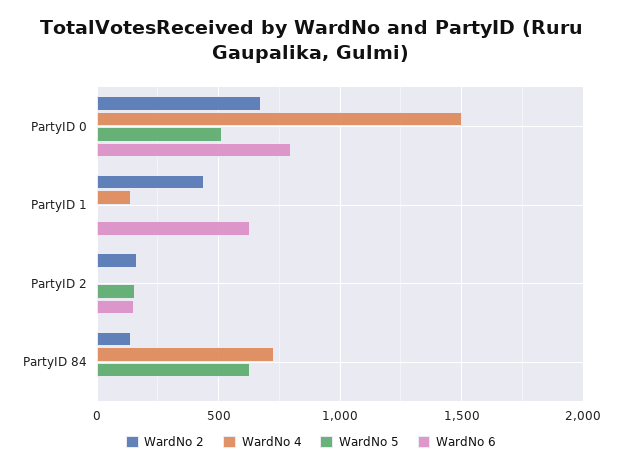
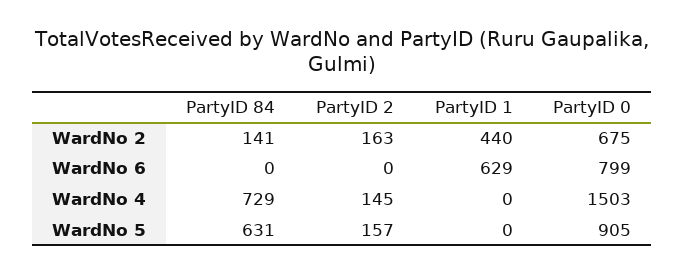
WardNo 5, PartyID 0: 500 -> 905
WardNo 4, PartyID 1: 150 -> 0
WardNo 4, PartyID 2: 0 -> 145
WardNo 6, PartyID 2: 150 -> 0

